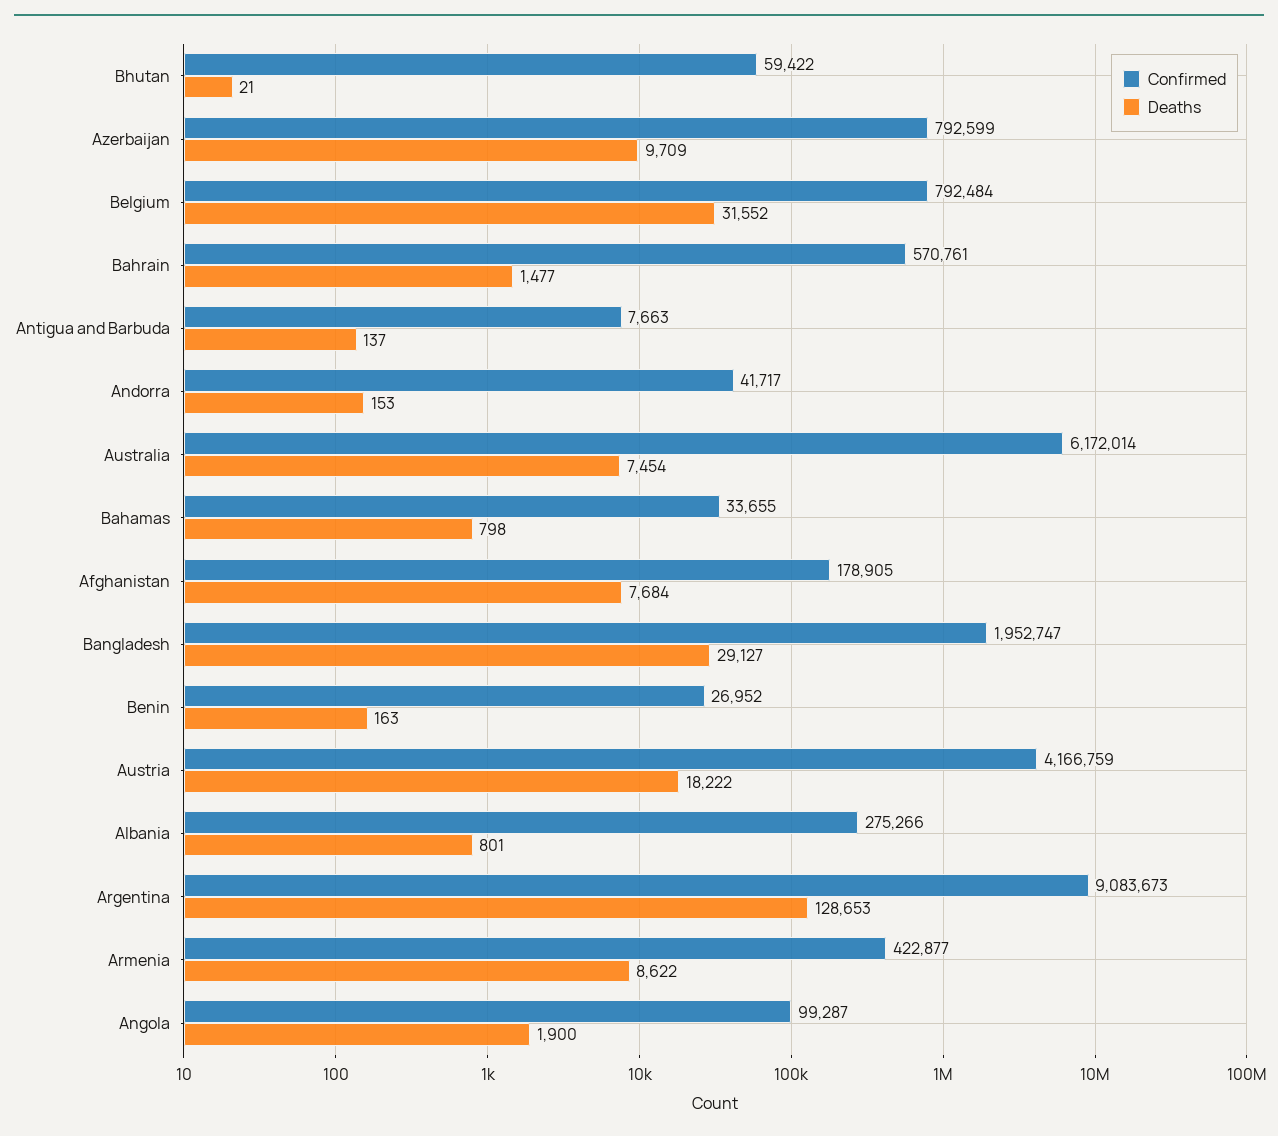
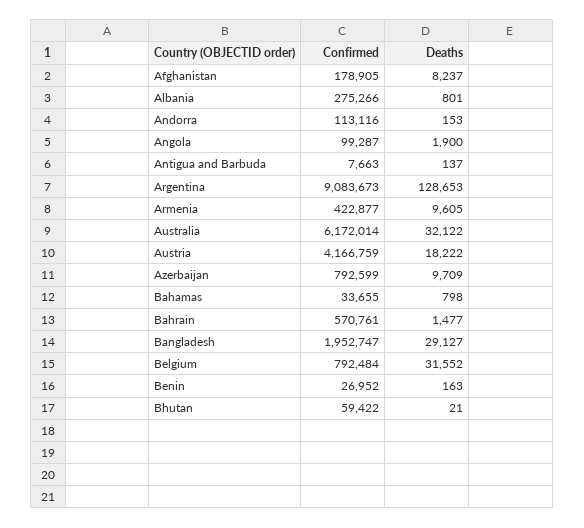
Confirmed, Andorra: 41717 -> 113116
Deaths, Australia: 7454 -> 32122
Deaths, Afghanistan: 7684 -> 8237
Deaths, Armenia: 8622 -> 9605

